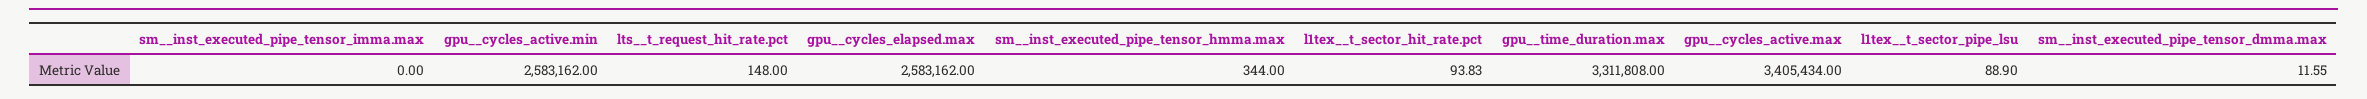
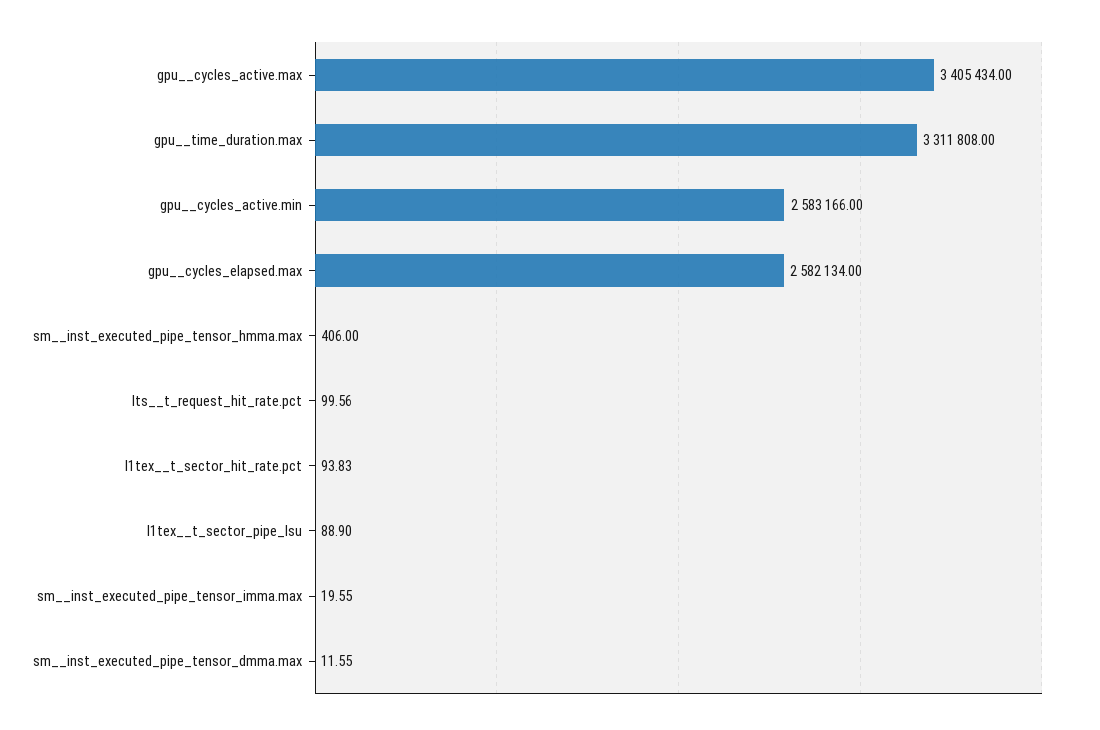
sm__inst_executed_pipe_tensor_imma.max: 0 -> 19.55
gpu__cycles_active.min: 2583162 -> 2583166
lts__t_request_hit_rate.pct: 148 -> 99.56
gpu__cycles_elapsed.max: 2583162 -> 2582134
sm__inst_executed_pipe_tensor_hmma.max: 344 -> 406

